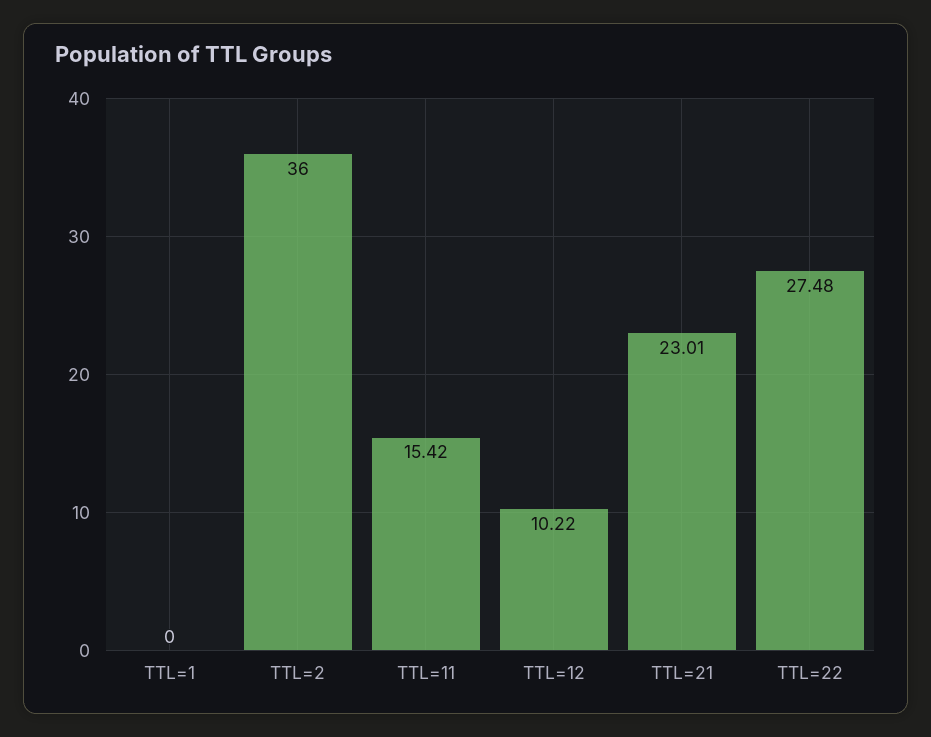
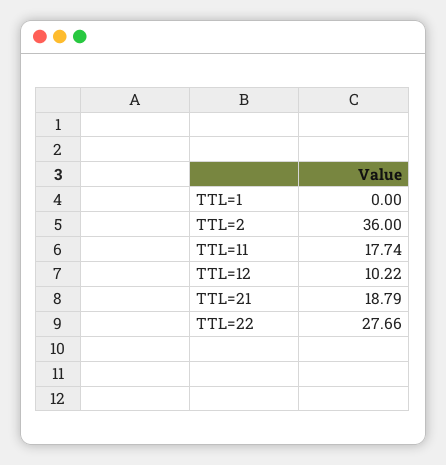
TTL=11: 15.42 -> 17.74
TTL=21: 23.01 -> 18.79
TTL=22: 27.48 -> 27.66

